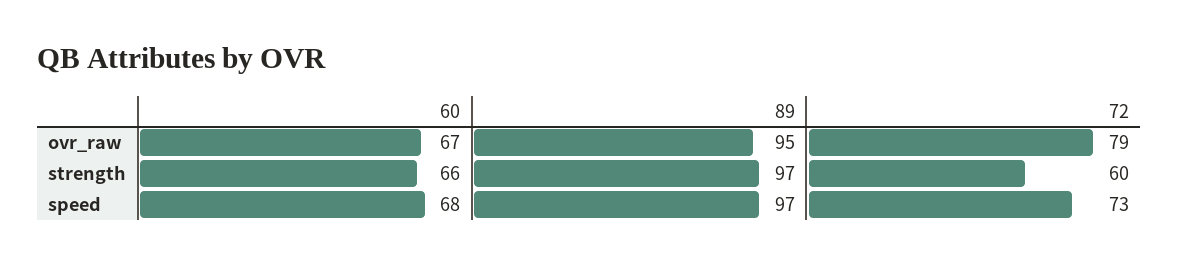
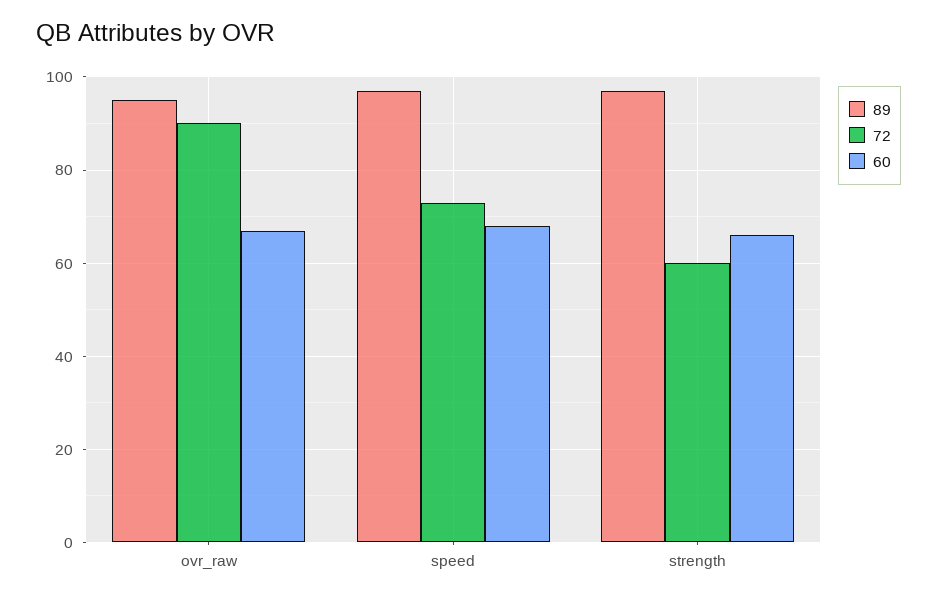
72, ovr_raw: 79 -> 90

